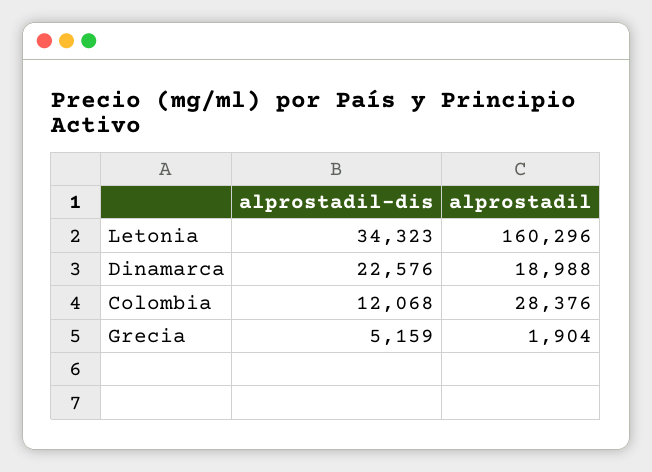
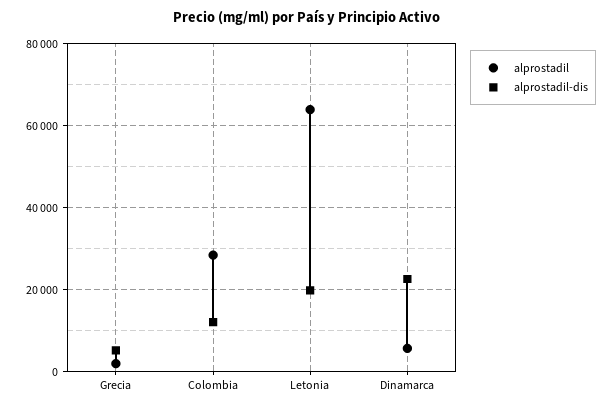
alprostadil-dis, Letonia: 34323 -> 20000
alprostadil, Letonia: 160296 -> 64000
alprostadil, Dinamarca: 18988 -> 6000

